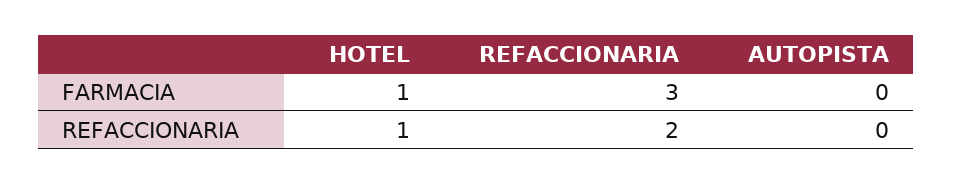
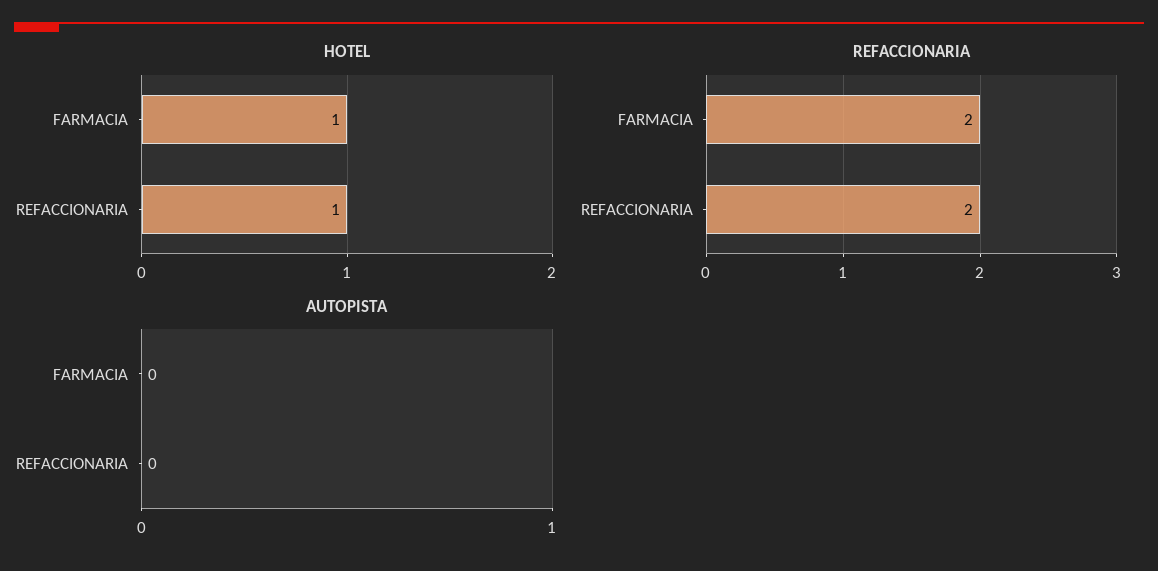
REFACCIONARIA, FARMACIA: 3 -> 2

